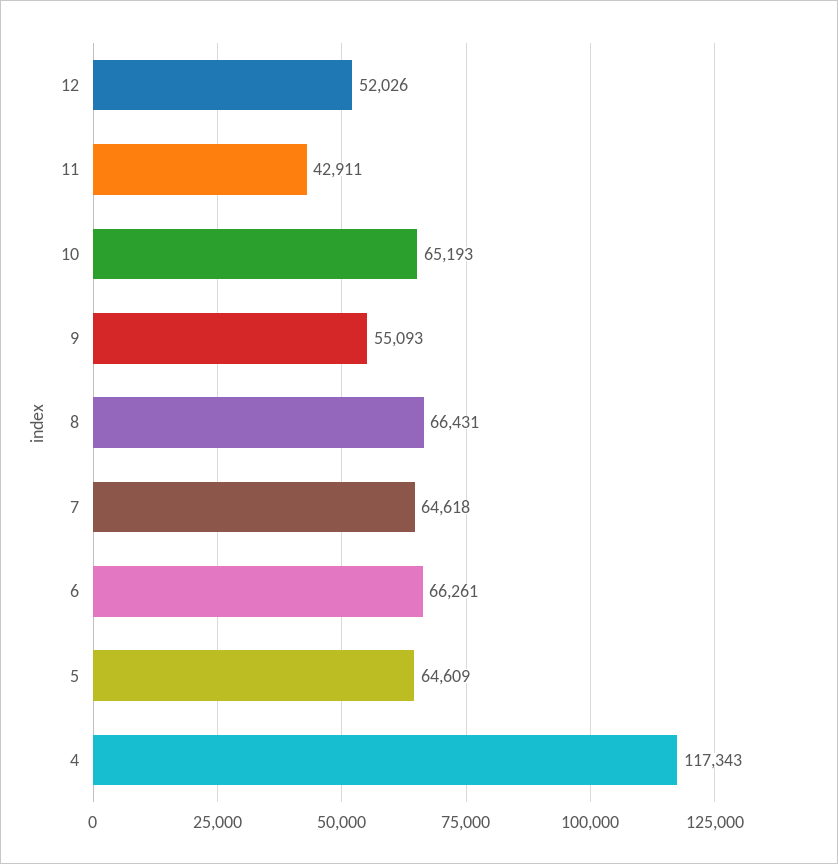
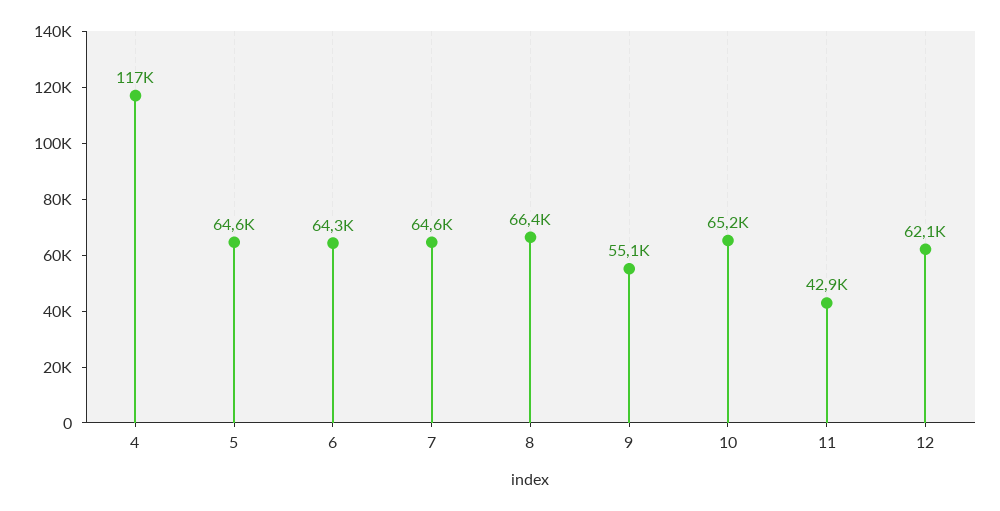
12: 52026 -> 62100
6: 66261 -> 64300

